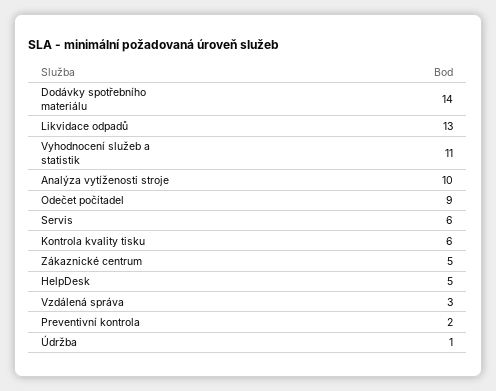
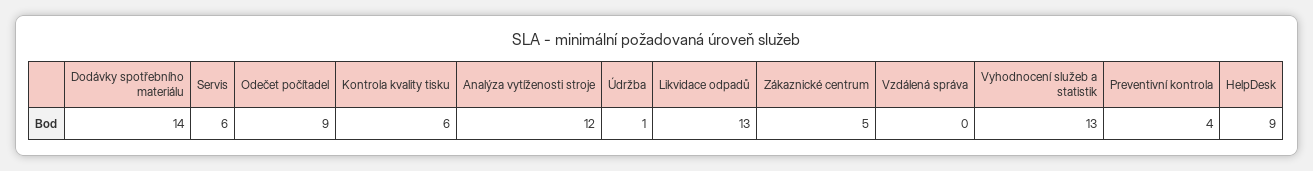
Vyhodnocení služeb a statistik: 11 -> 13
Analýza vytíženosti stroje: 10 -> 12
HelpDesk: 5 -> 9
Vzdálená správa: 3 -> 0
Preventivní kontrola: 2 -> 4

